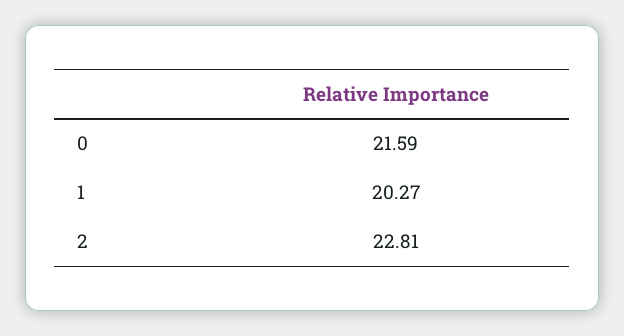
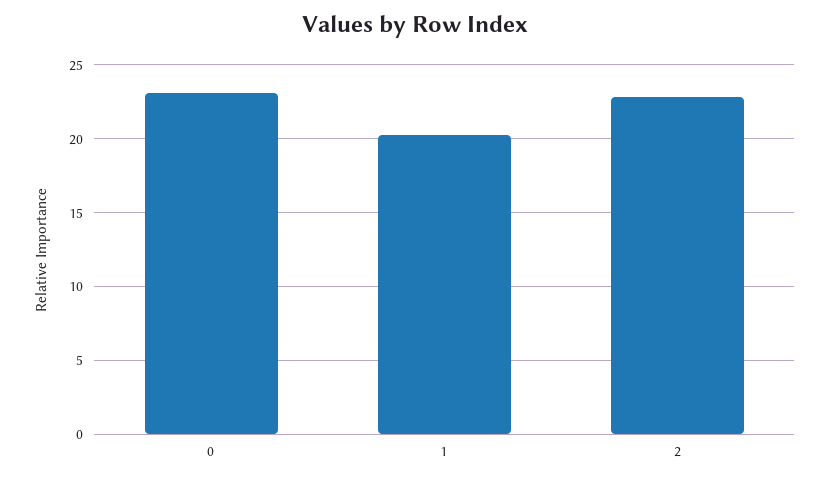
0: 21.59 -> 23

